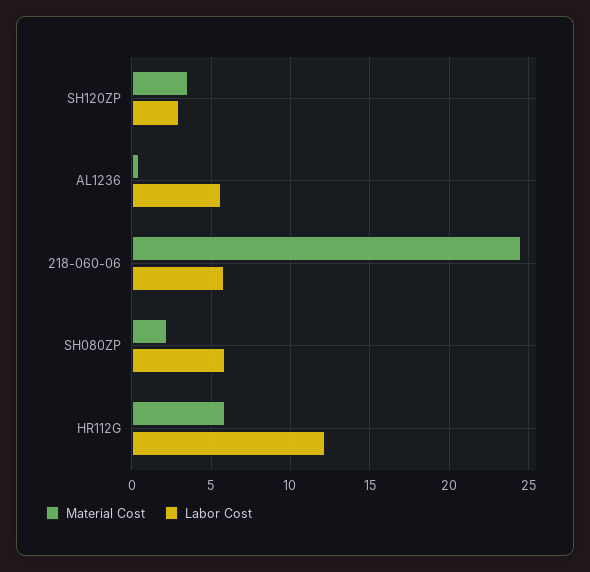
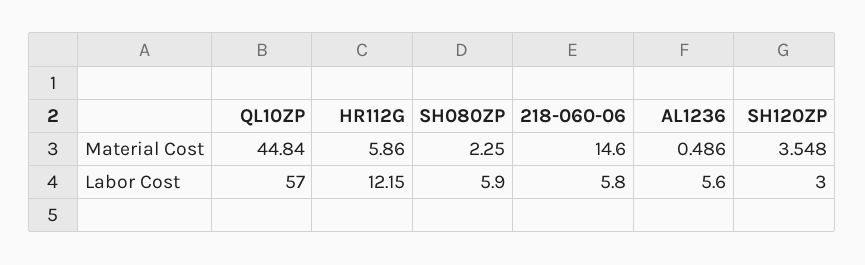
Material Cost, 218-060-06: 24.5 -> 14.6
Material Cost, QL10ZP: none -> 44.84
Labor Cost, QL10ZP: none -> 57

